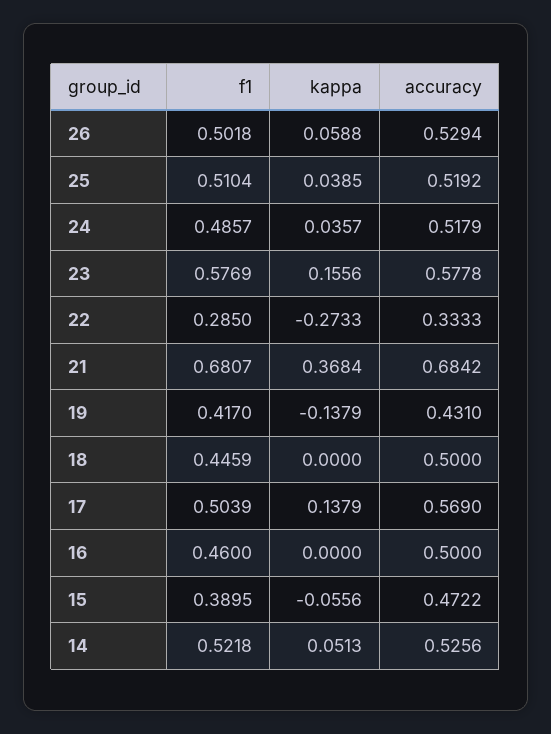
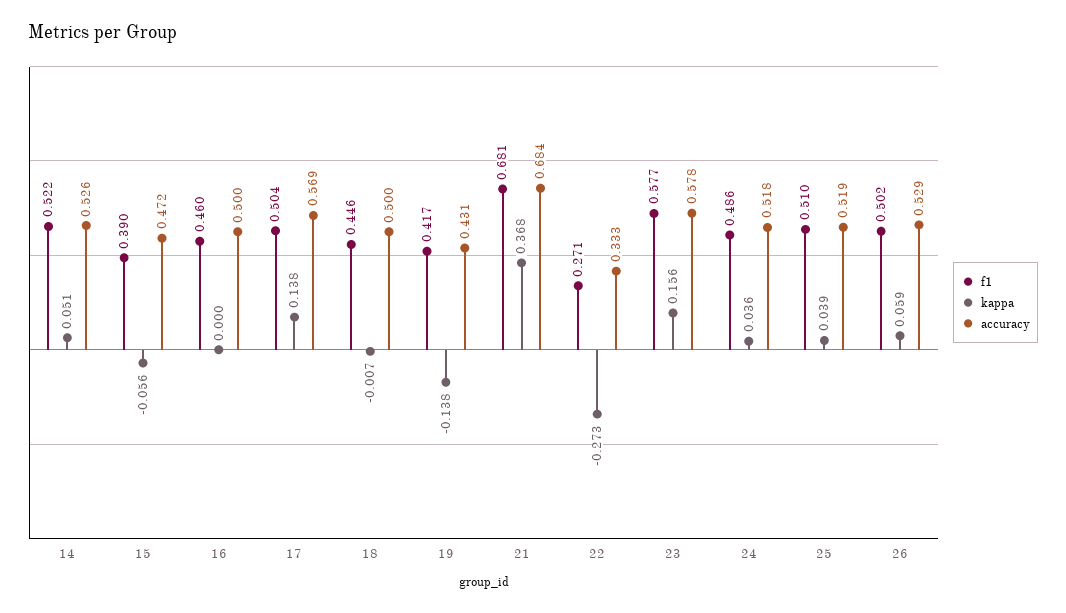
f1, 22: 0.285 -> 0.271
kappa, 18: 0 -> -0.007

